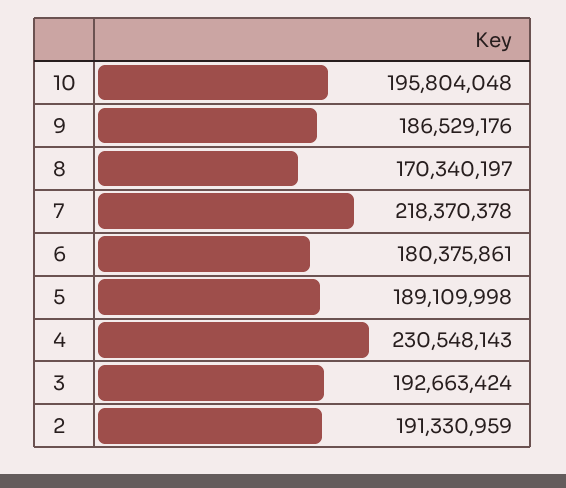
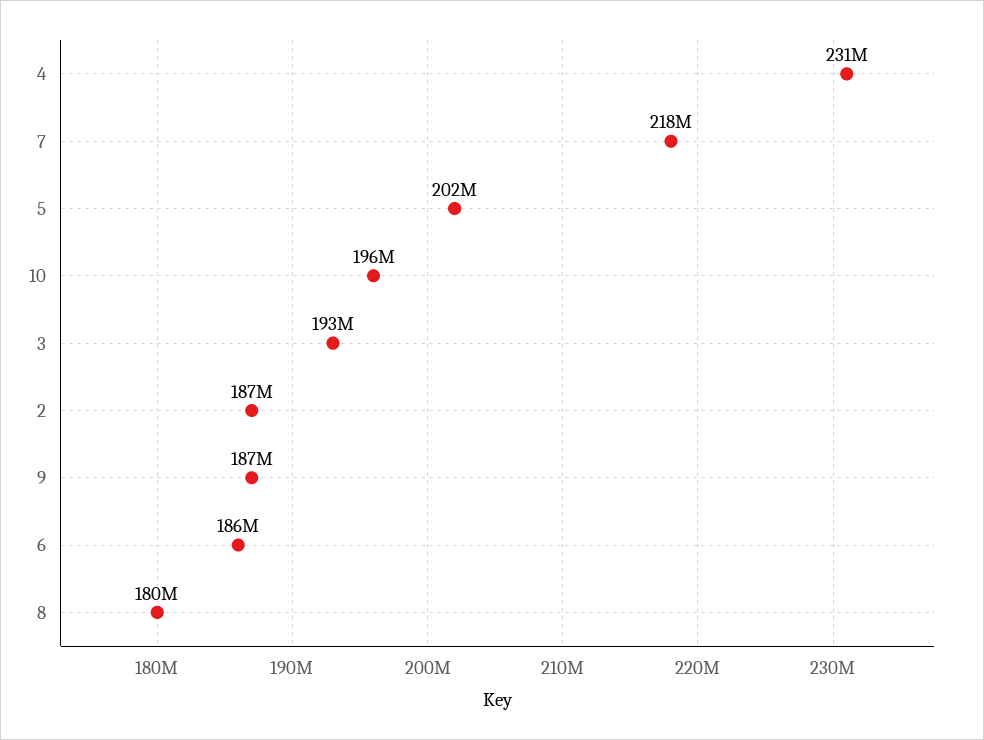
8: 170340197 -> 180000000
6: 180375861 -> 186000000
5: 189109998 -> 202000000
2: 191330959 -> 187000000

